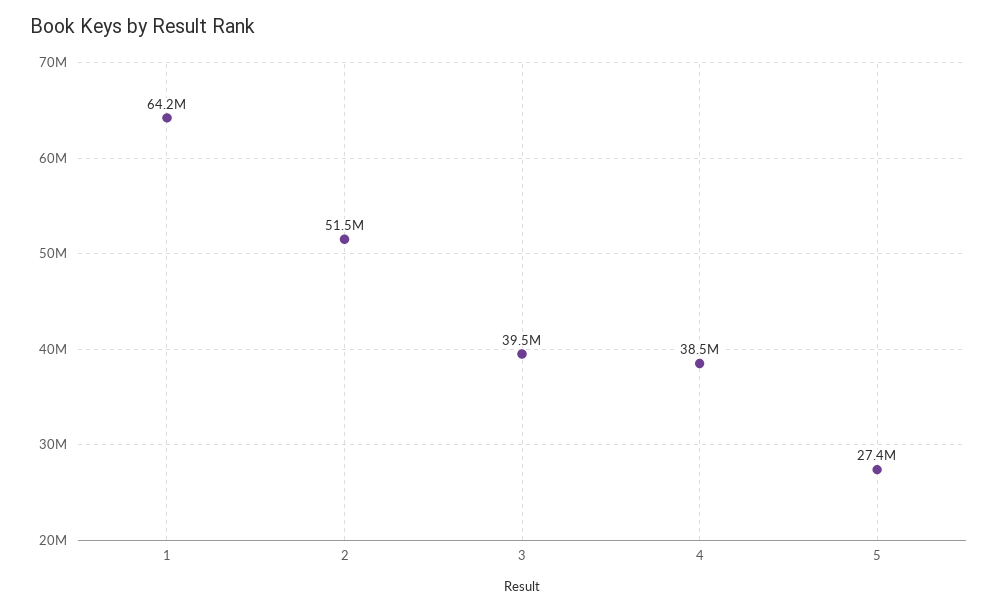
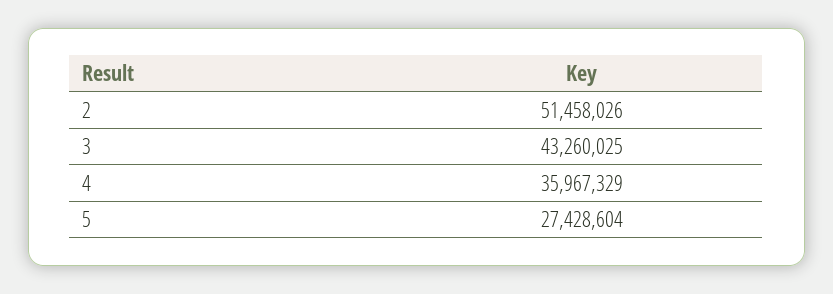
1: 64200000 -> none
3: 39500000 -> 43260025
4: 38500000 -> 35967329

